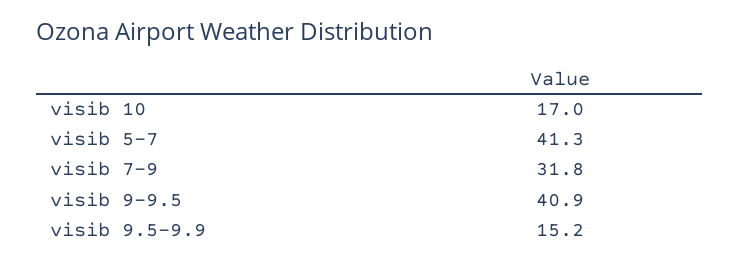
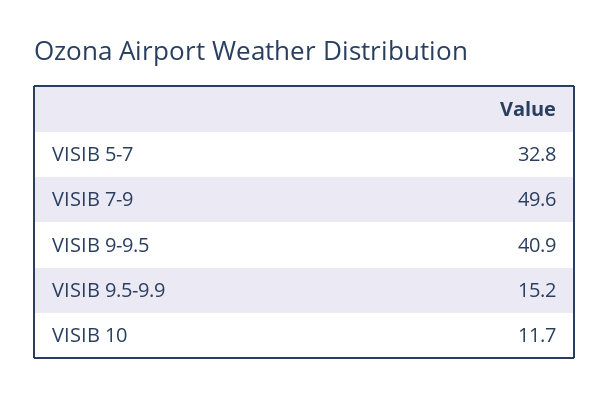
visib 10: 17 -> 11.7
visib 5-7: 41.3 -> 32.8
visib 7-9: 31.8 -> 49.6

